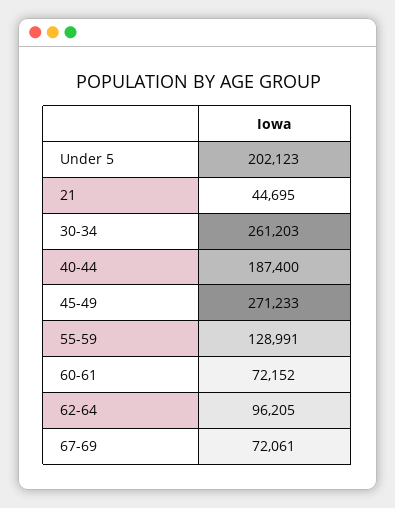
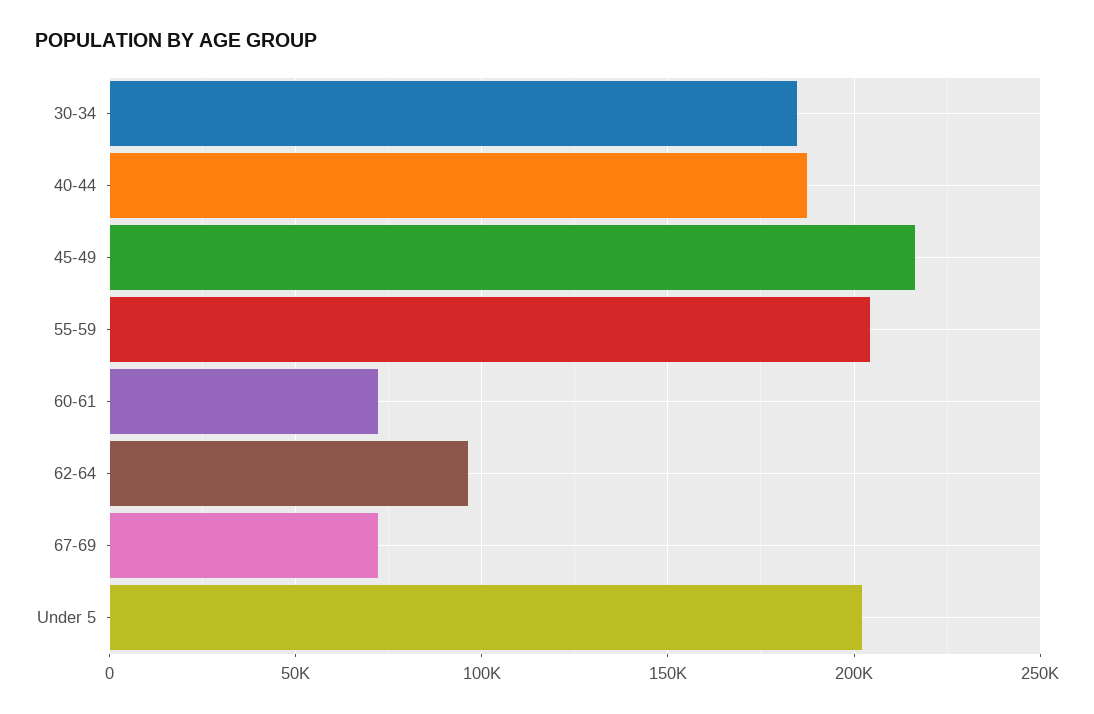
21: 44695 -> none
30-34: 261203 -> 185000
45-49: 271233 -> 215000
55-59: 128991 -> 205000

